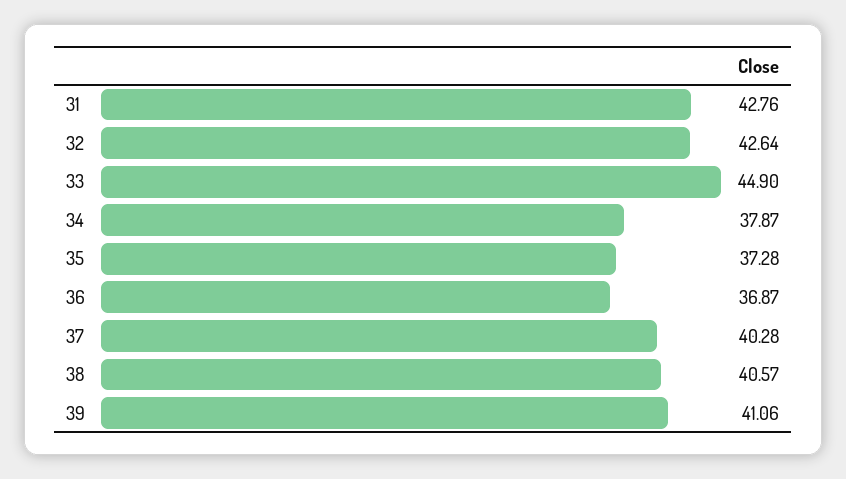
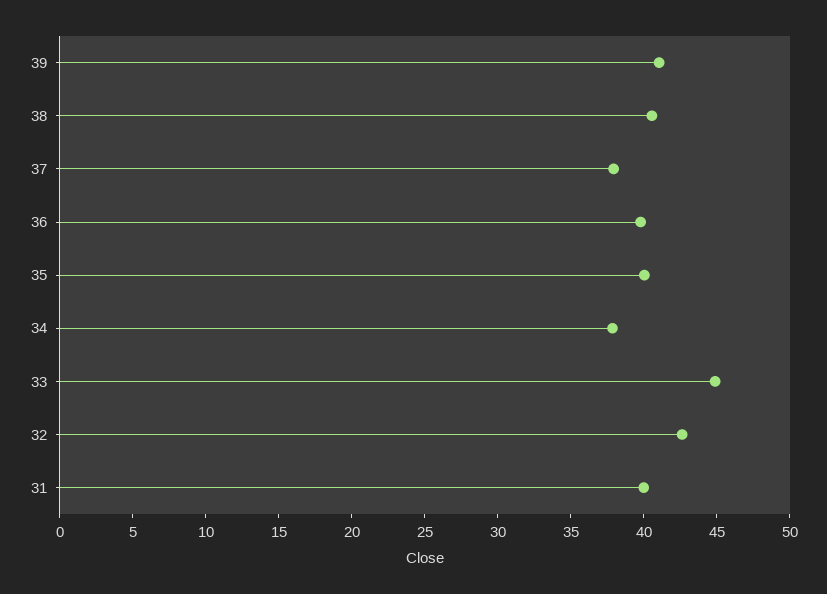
31: 42.76 -> 40
35: 37.28 -> 40
36: 36.87 -> 40
37: 40.28 -> 38

